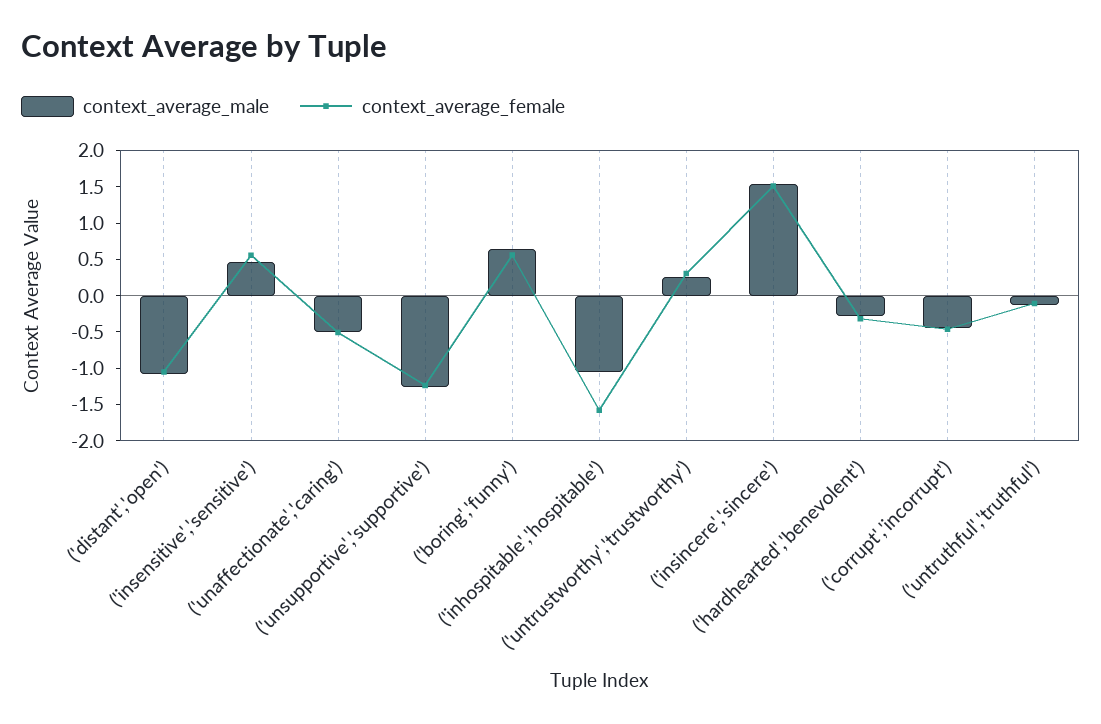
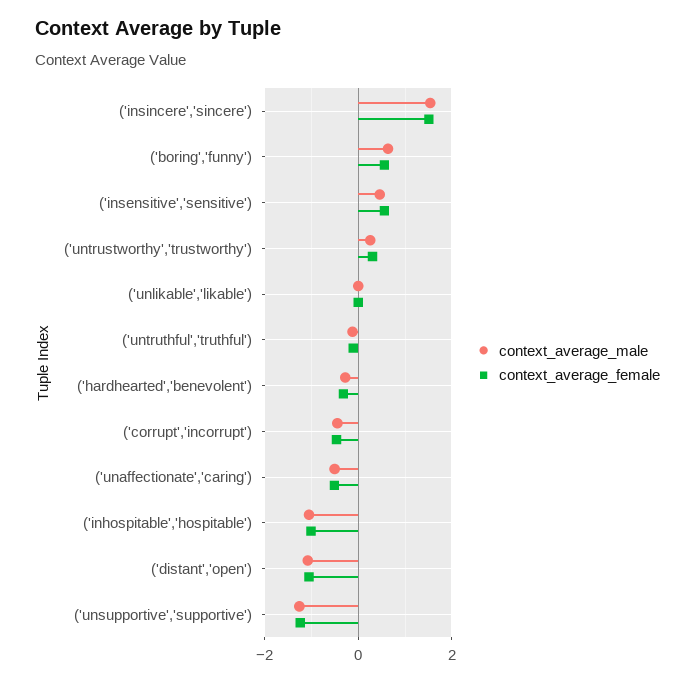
context_average_female, ('inhospitable','hospitable'): -1.5 -> -1
context_average_male, ('unlikable','likable'): none -> 0
context_average_female, ('unlikable','likable'): none -> 0

